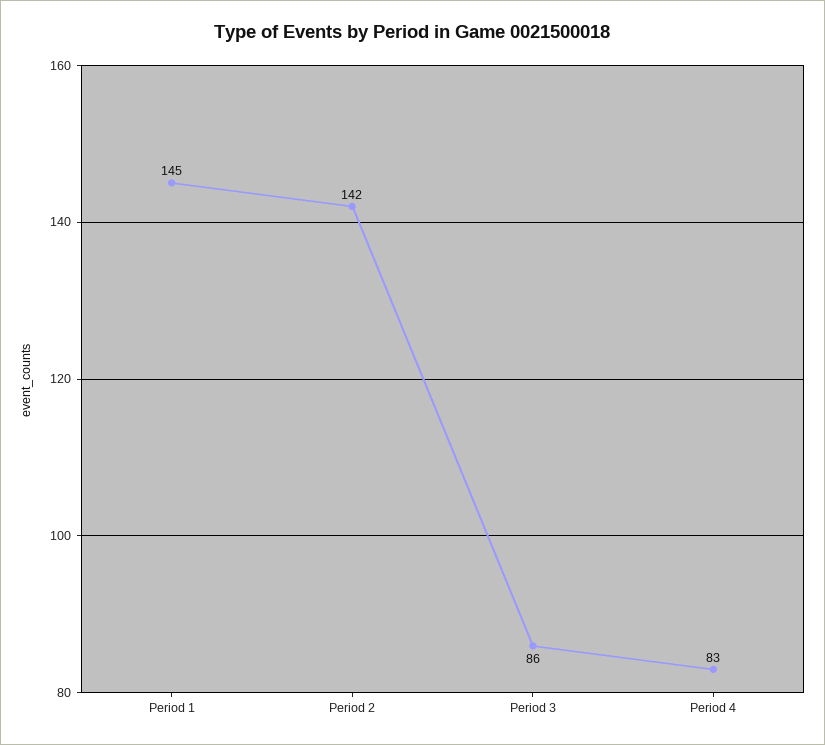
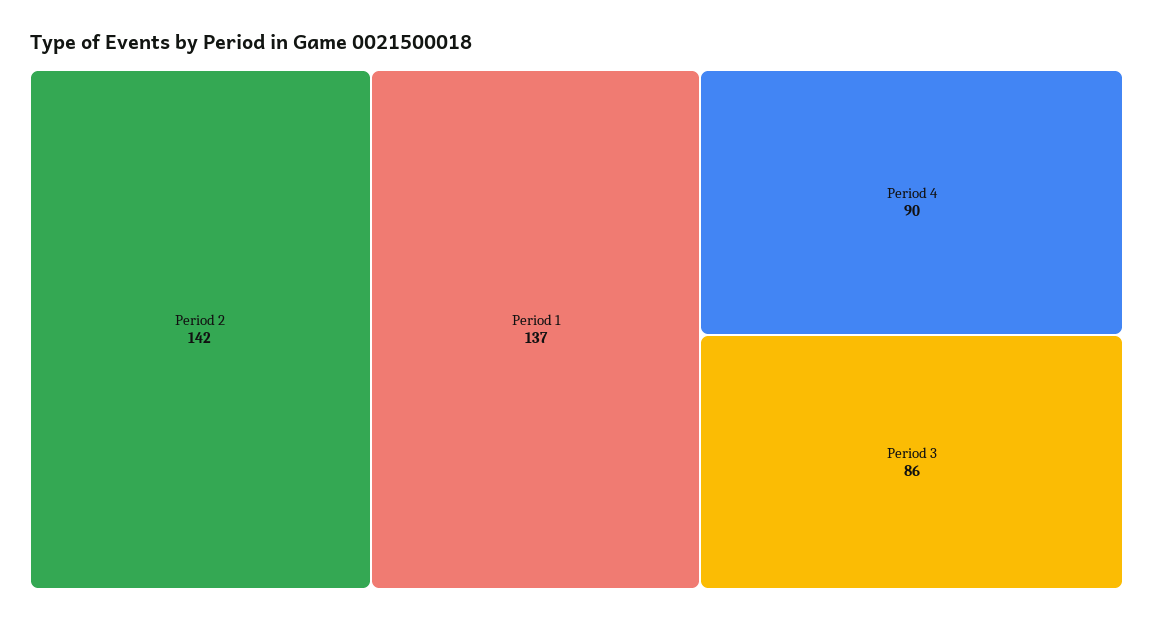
Period 1: 145 -> 137
Period 4: 83 -> 90

